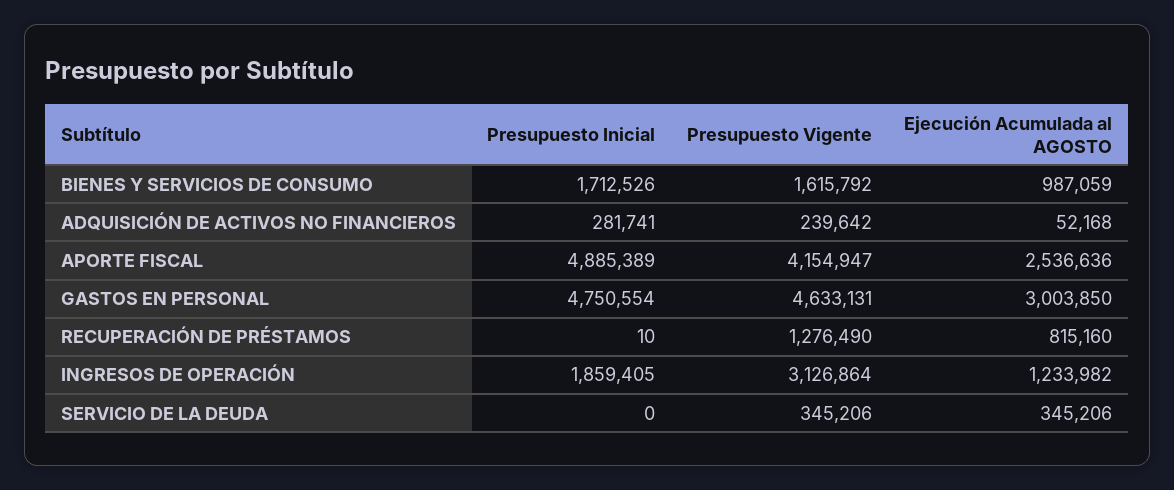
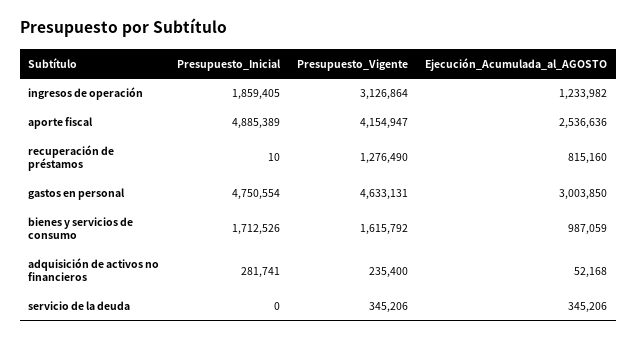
Presupuesto Vigente, ADQUISICIÓN DE ACTIVOS NO FINANCIEROS: 239642 -> 235400

